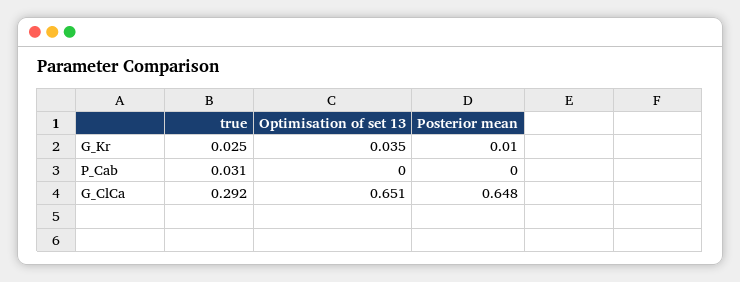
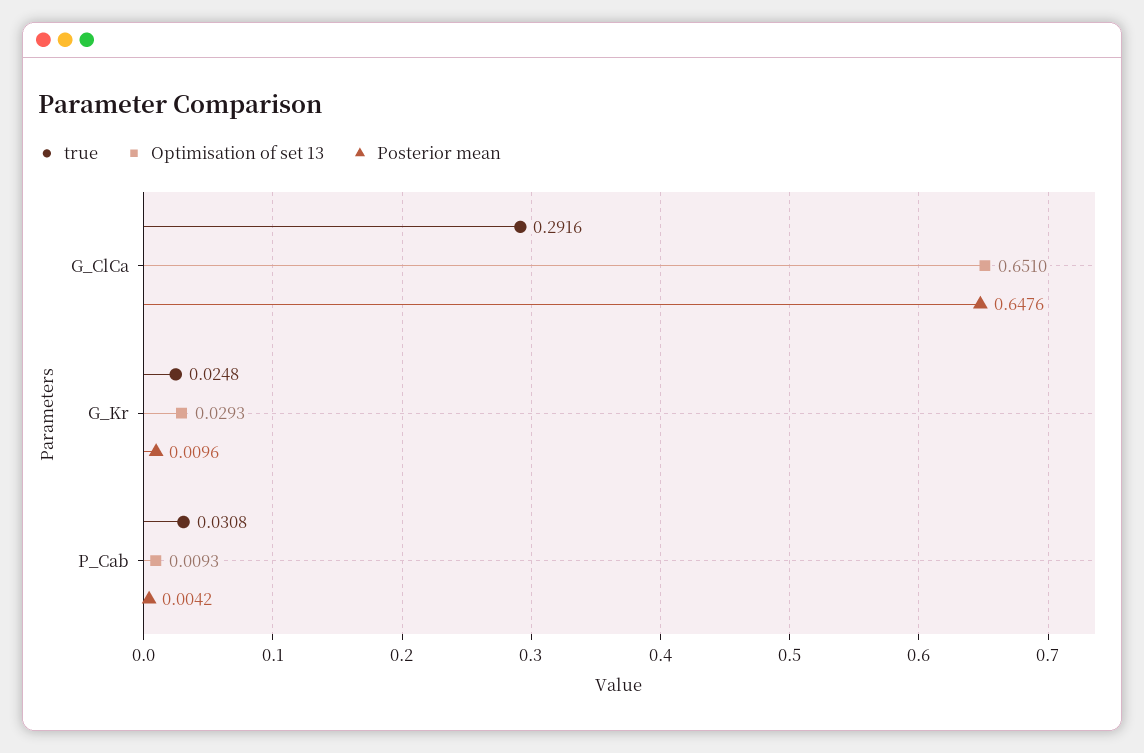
Optimisation of set 13, G_Kr: 0.035 -> 0.0293
Optimisation of set 13, P_Cab: 0 -> 0.0093
Posterior mean, P_Cab: 0 -> 0.0042

